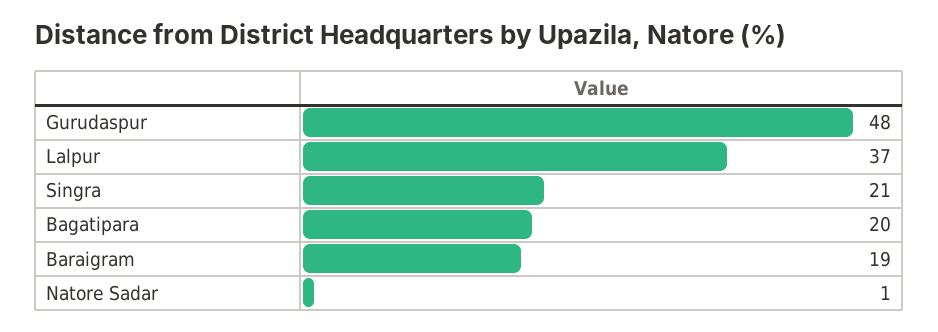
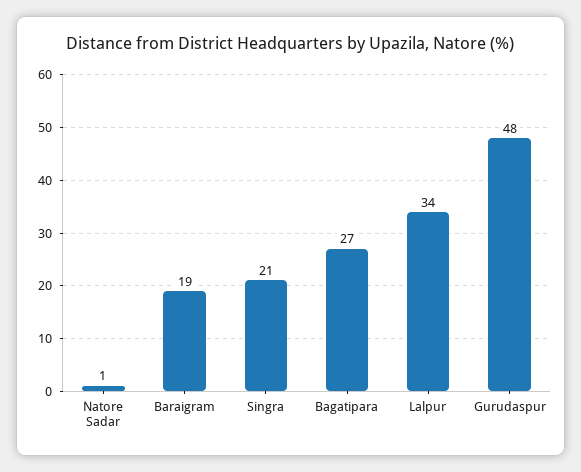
Lalpur: 37 -> 34
Bagatipara: 20 -> 27

